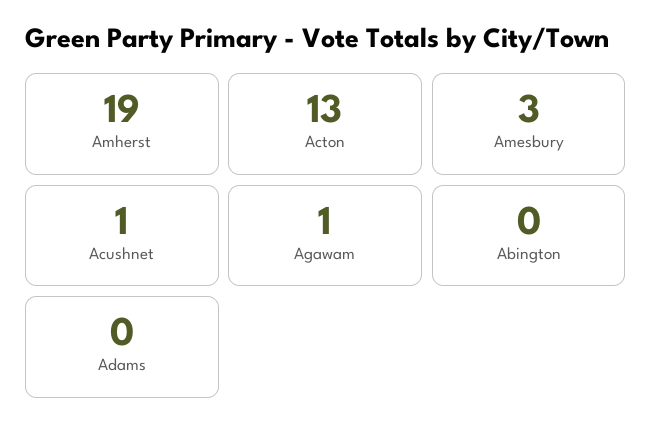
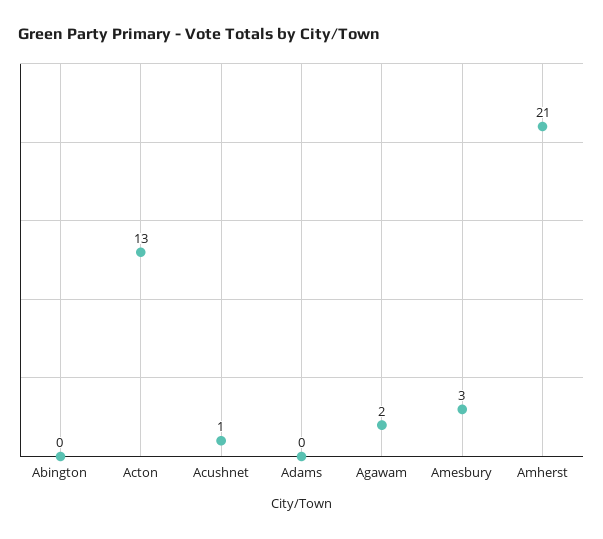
Amherst: 19 -> 21
Agawam: 1 -> 2

